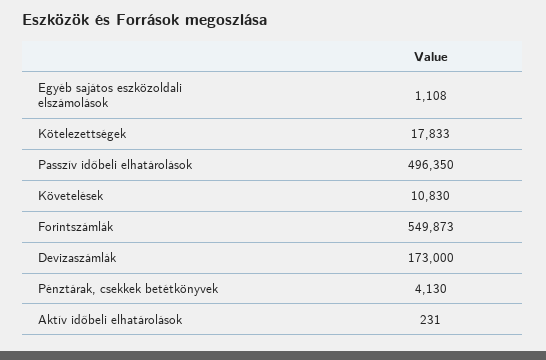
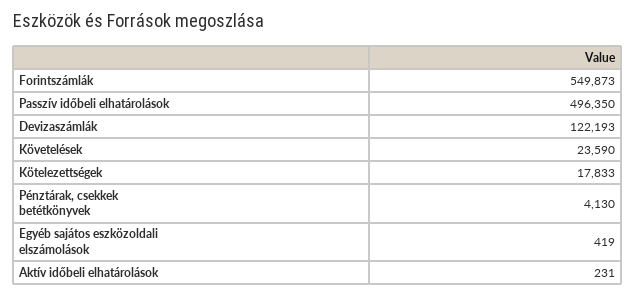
Egyéb sajátos eszközoldali elszámolások: 1108 -> 419
Követelések: 10830 -> 23590
Devizaszámlák: 173000 -> 122193

